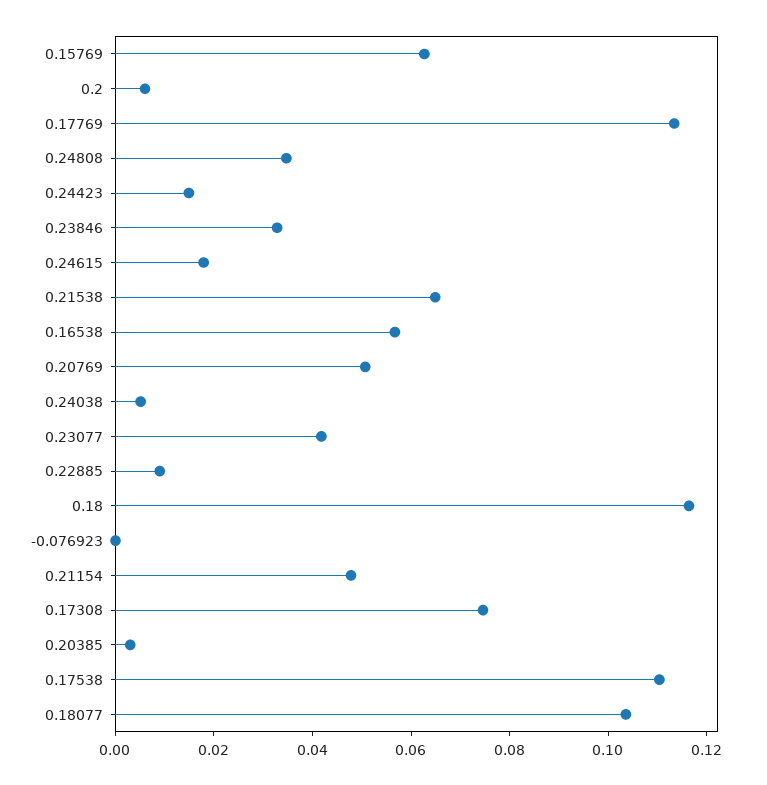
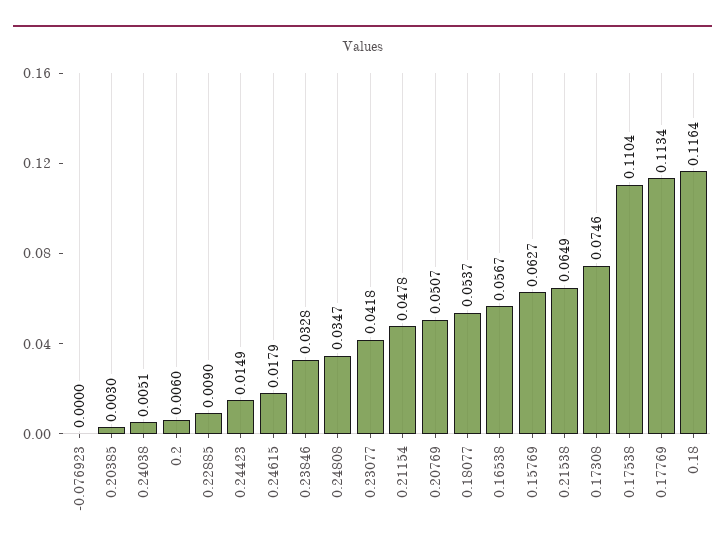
0.18077: 0.105 -> 0.0537

